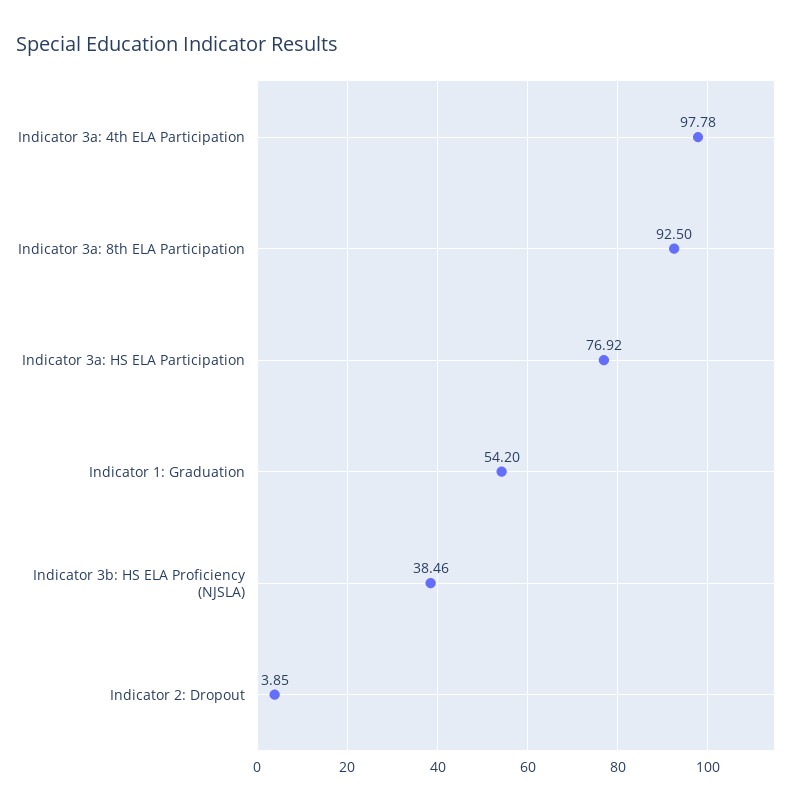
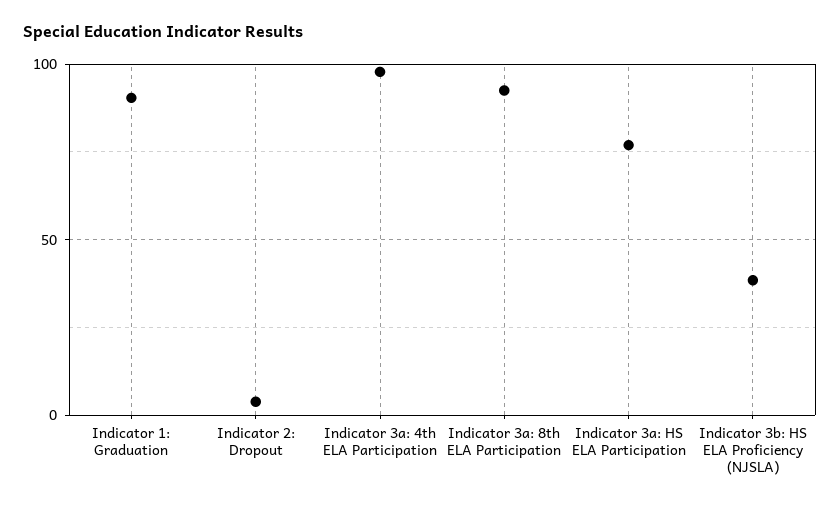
Indicator 1: Graduation: 54.2 -> 90

